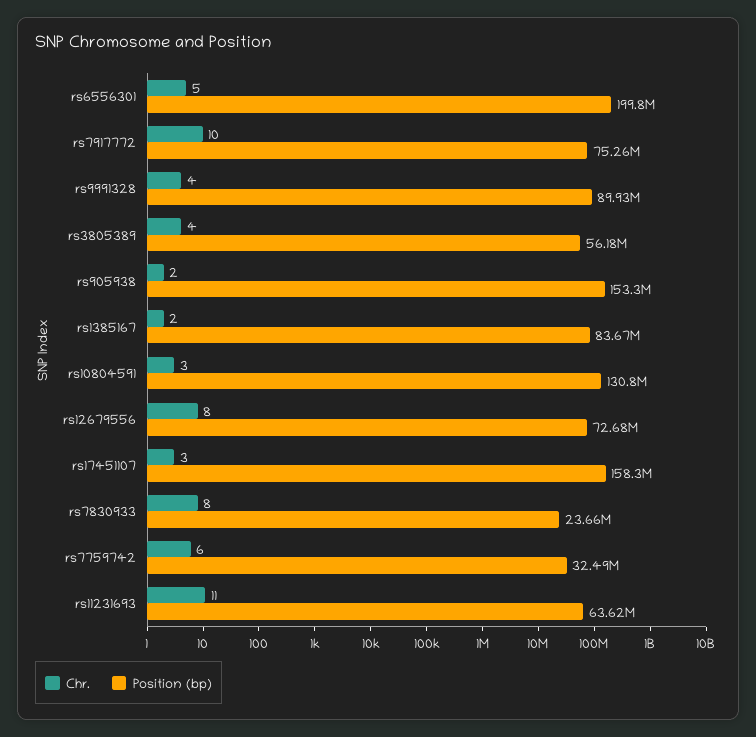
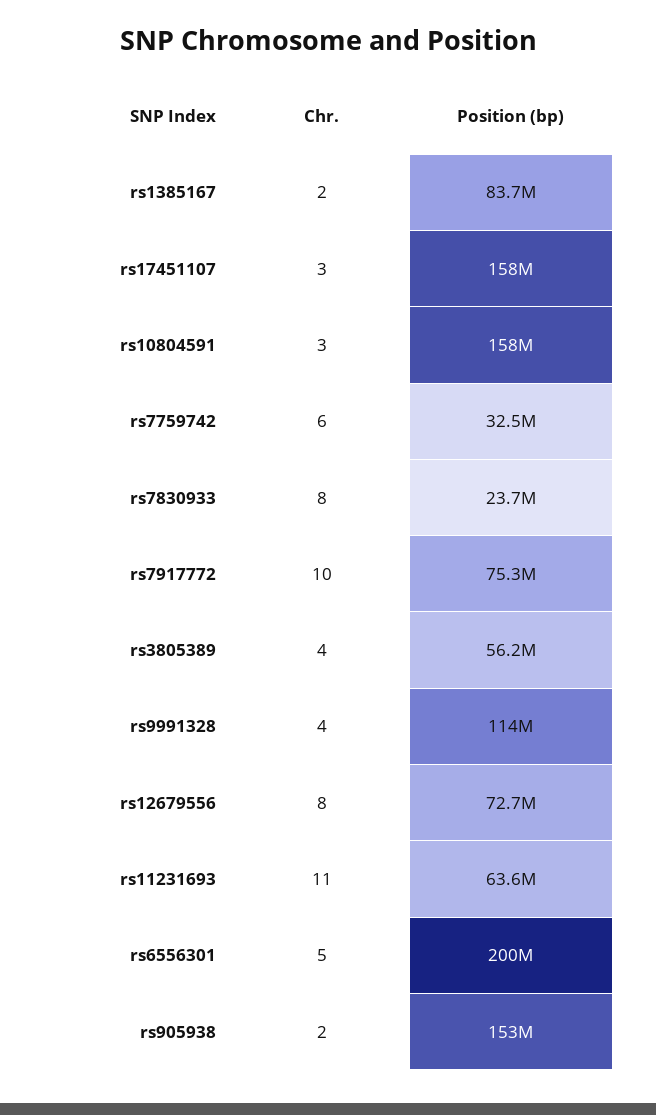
Position (bp), rs9991328: 89930000 -> 114000000
Position (bp), rs10804591: 130800000 -> 158000000

